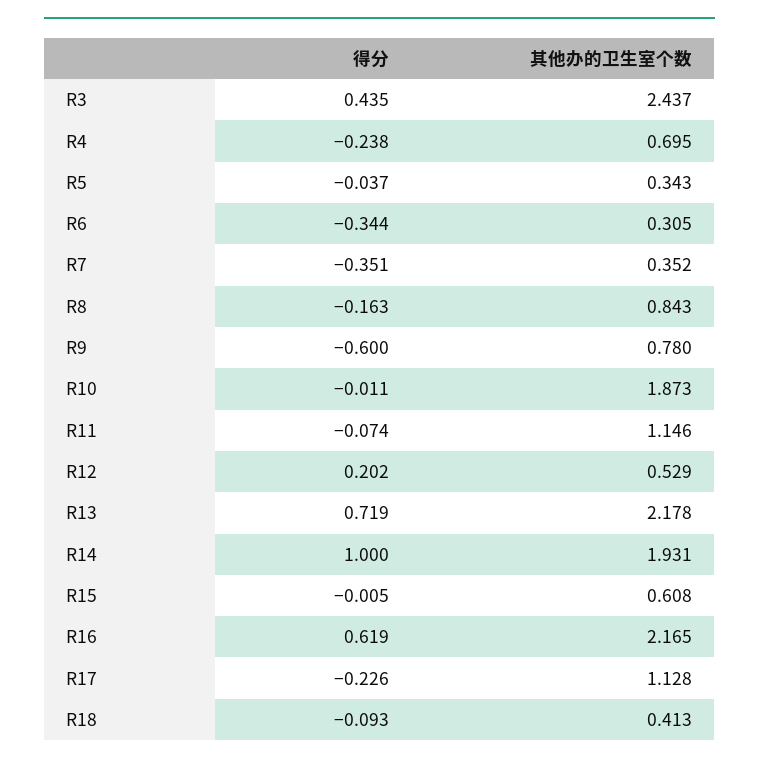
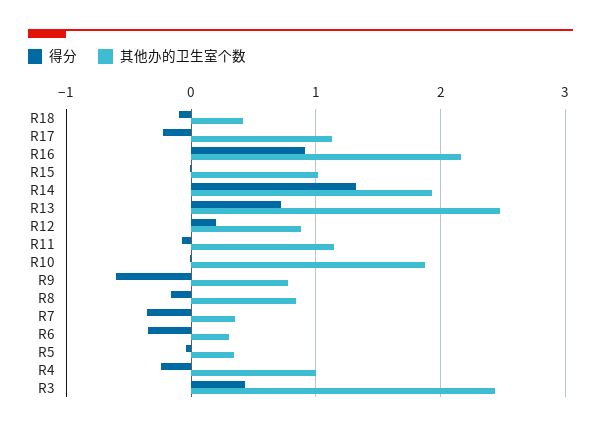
其他办的卫生室个数, R4: 0.695 -> 1
其他办的卫生室个数, R12: 0.529 -> 0.9
其他办的卫生室个数, R13: 2.178 -> 2.5
得分, R14: 1 -> 1.3
其他办的卫生室个数, R15: 0.608 -> 1
得分, R16: 0.619 -> 0.9

